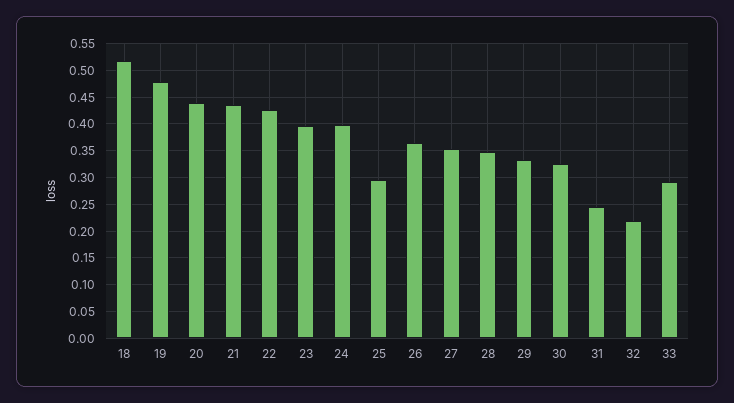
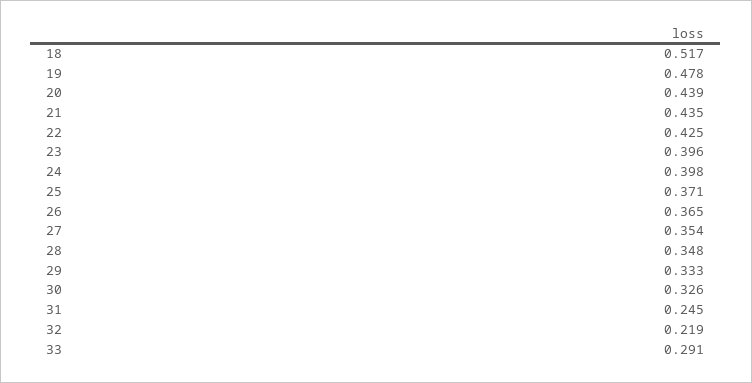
25: 0.3 -> 0.371

